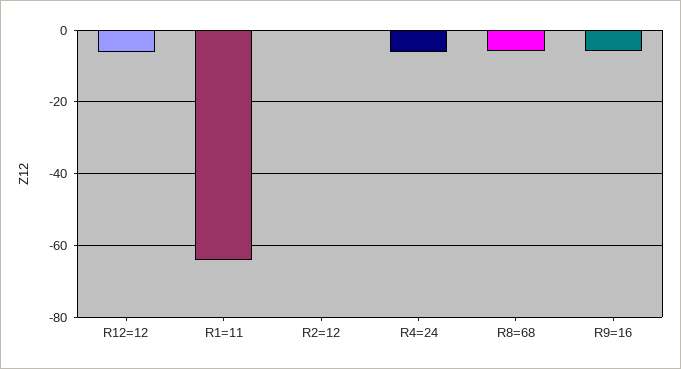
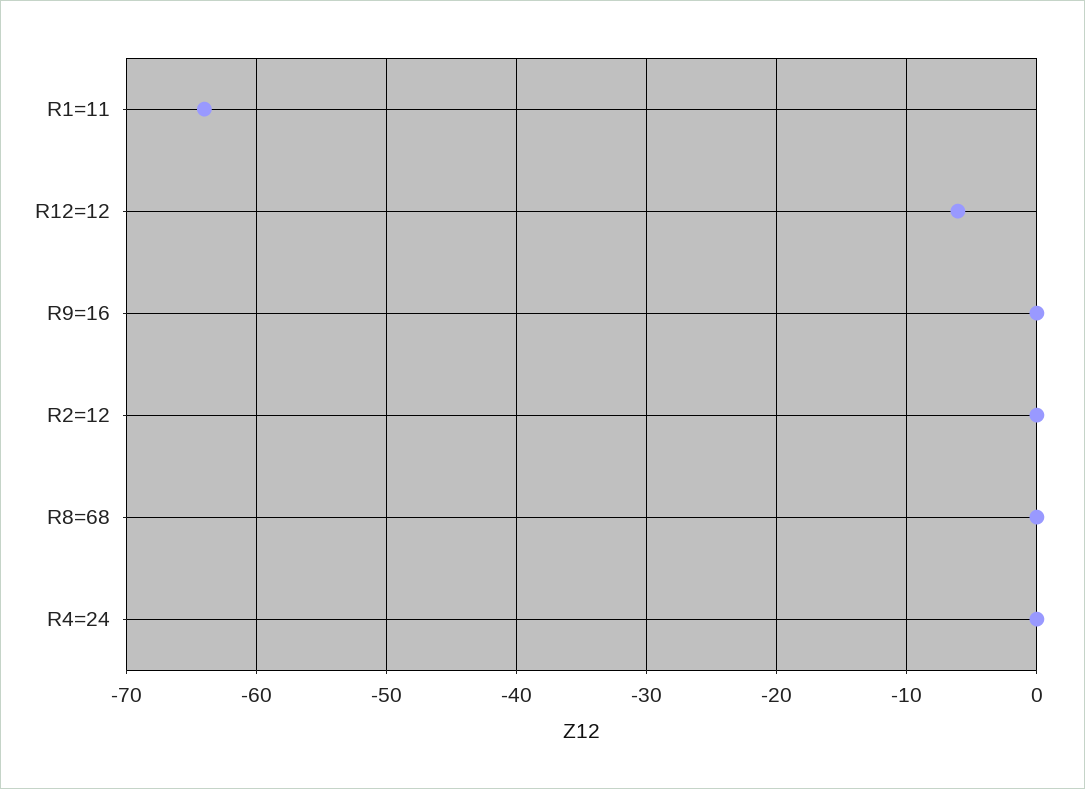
R4=24: -6 -> 0
R8=68: -6 -> 0
R9=16: -6 -> 0

